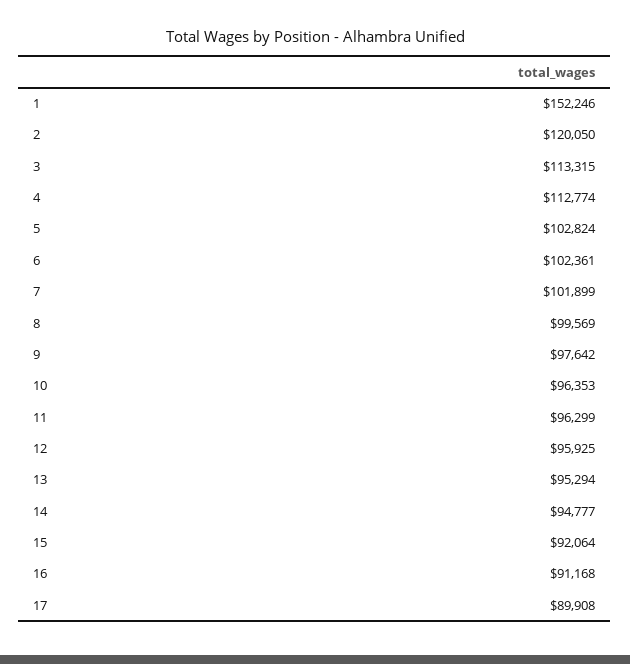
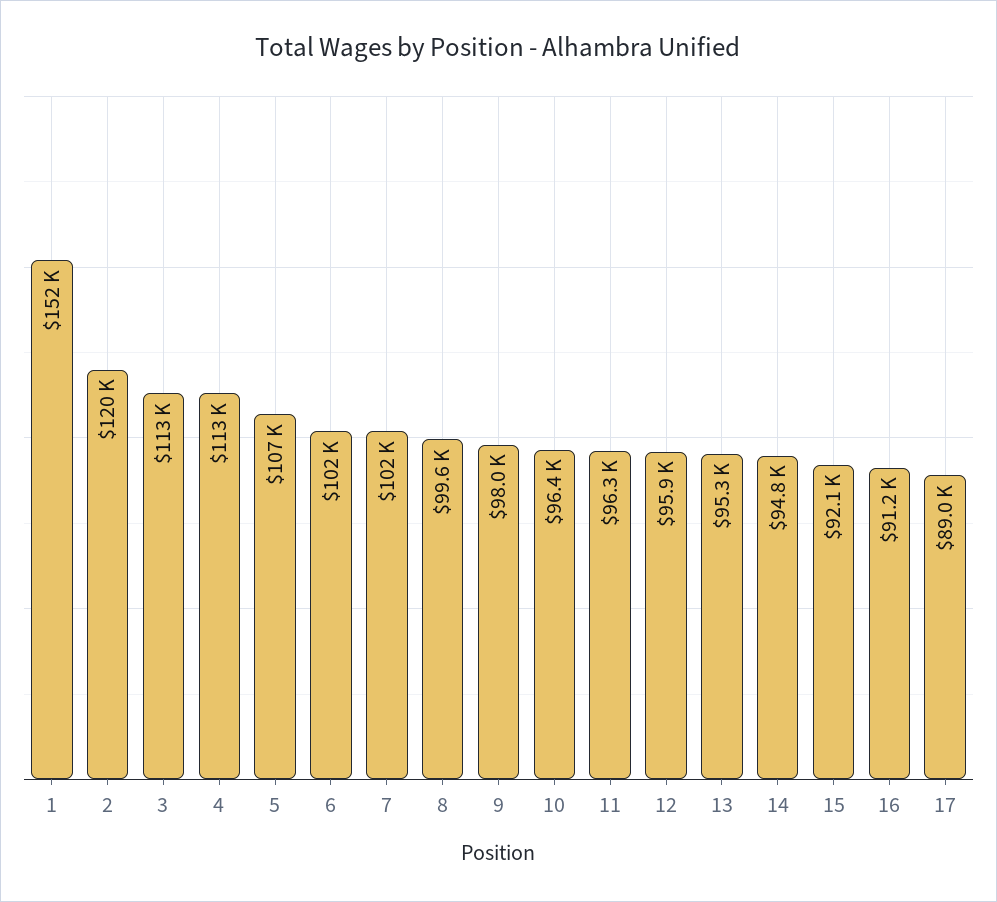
5: 102824 -> 107000
9: 97642 -> 98000
17: 89908 -> 89000

